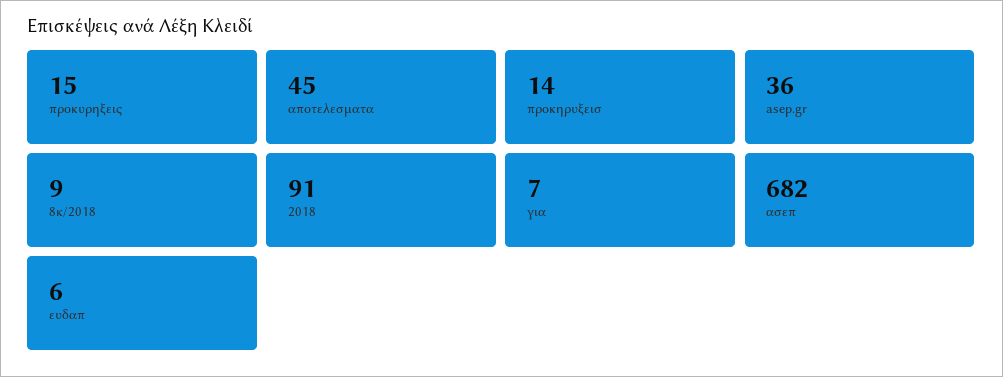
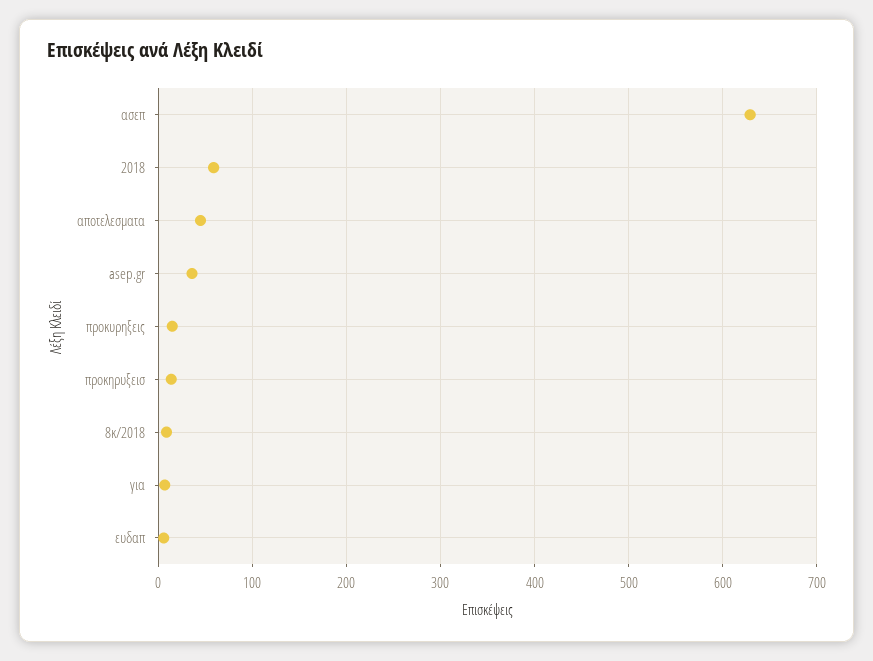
2018: 91 -> 60
ασεπ: 682 -> 630

